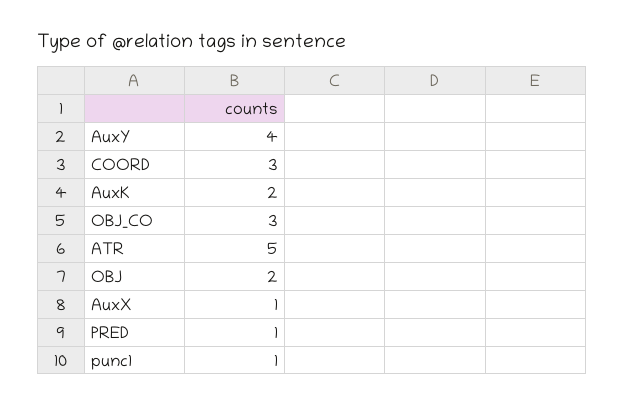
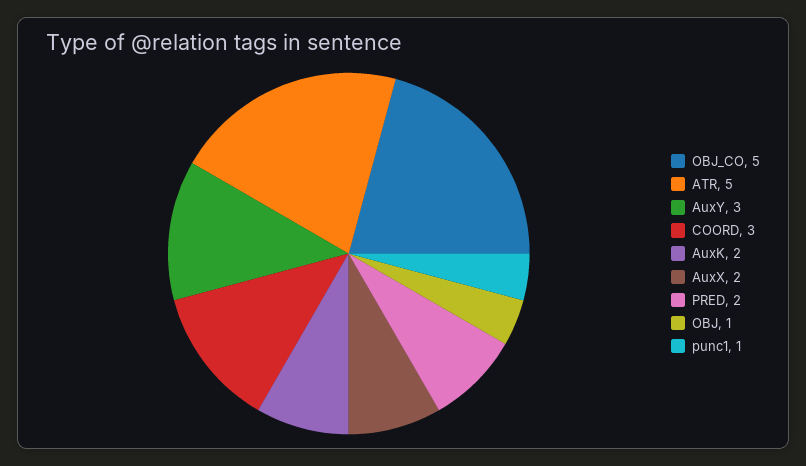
AuxY: 4 -> 3
OBJ_CO: 3 -> 5
OBJ: 2 -> 1
AuxX: 1 -> 2
PRED: 1 -> 2

